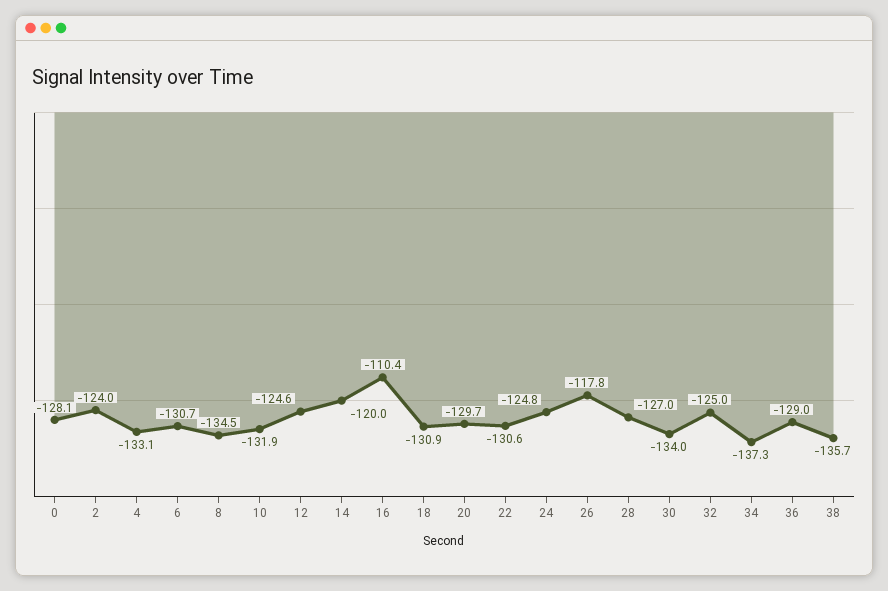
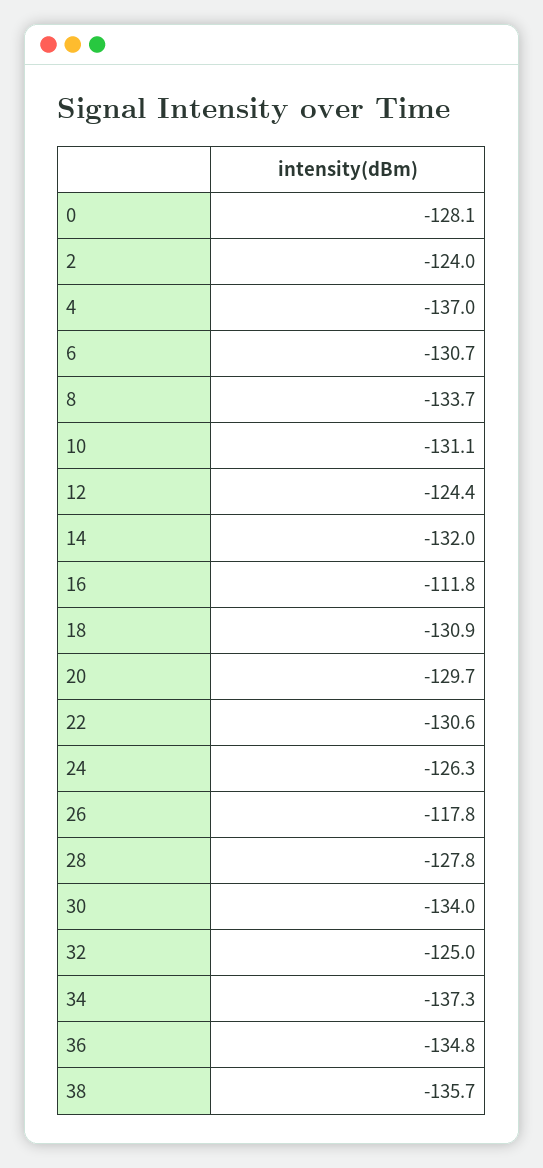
4: -133.1 -> -137
8: -134.5 -> -133.7
10: -131.9 -> -131.1
12: -124.6 -> -124.4
14: -120 -> -132
16: -110.4 -> -111.8
24: -124.8 -> -126.3
28: -127 -> -127.8
36: -129 -> -134.8

